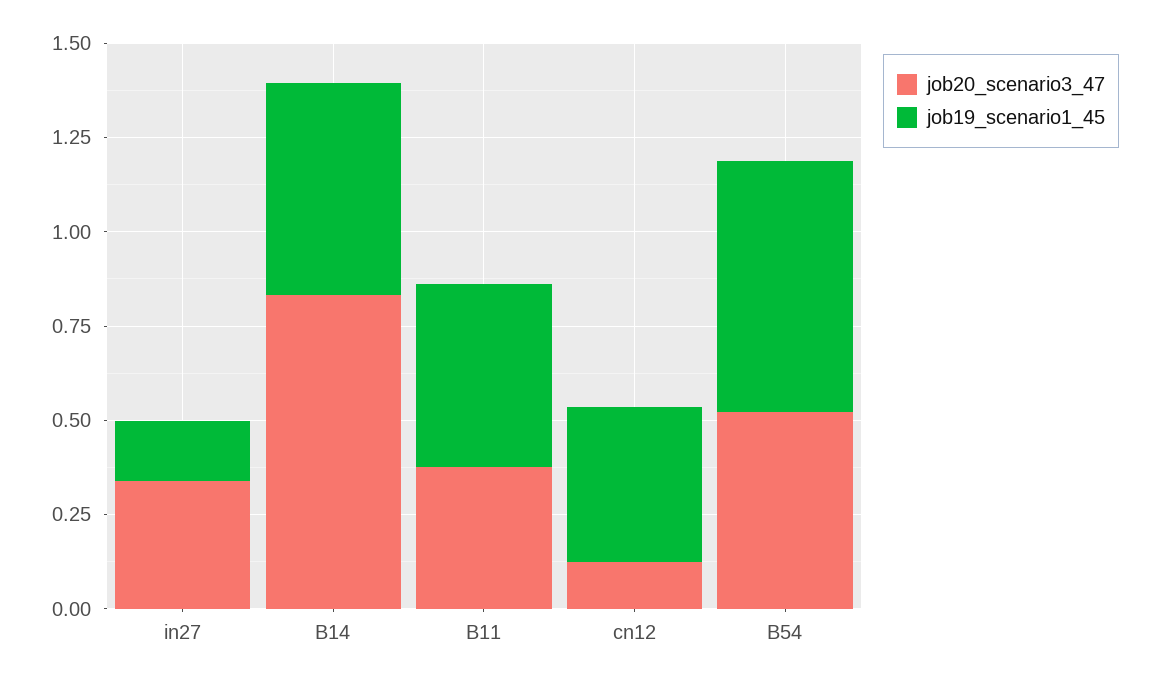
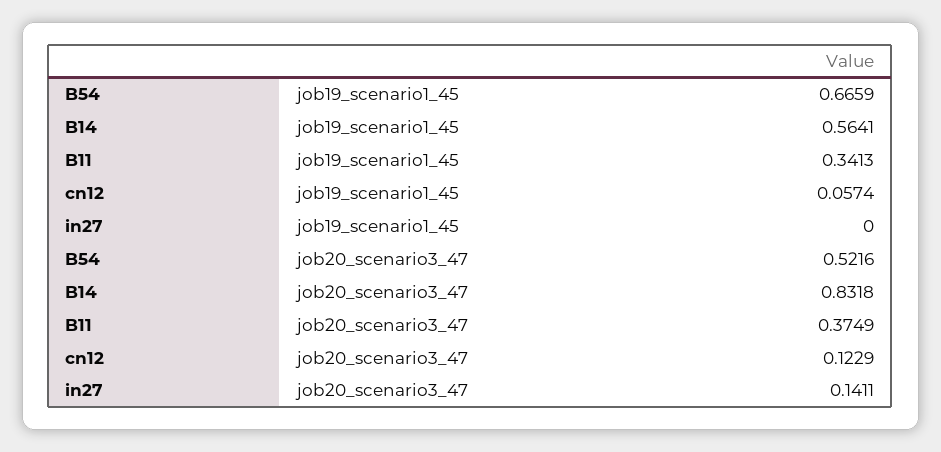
job20_scenario3_47, in27: 0.35 -> 0.1411
job19_scenario1_45, in27: 0.15 -> 0
job19_scenario1_45, B11: 0.5 -> 0.3413
job19_scenario1_45, cn12: 0.4 -> 0.0574

